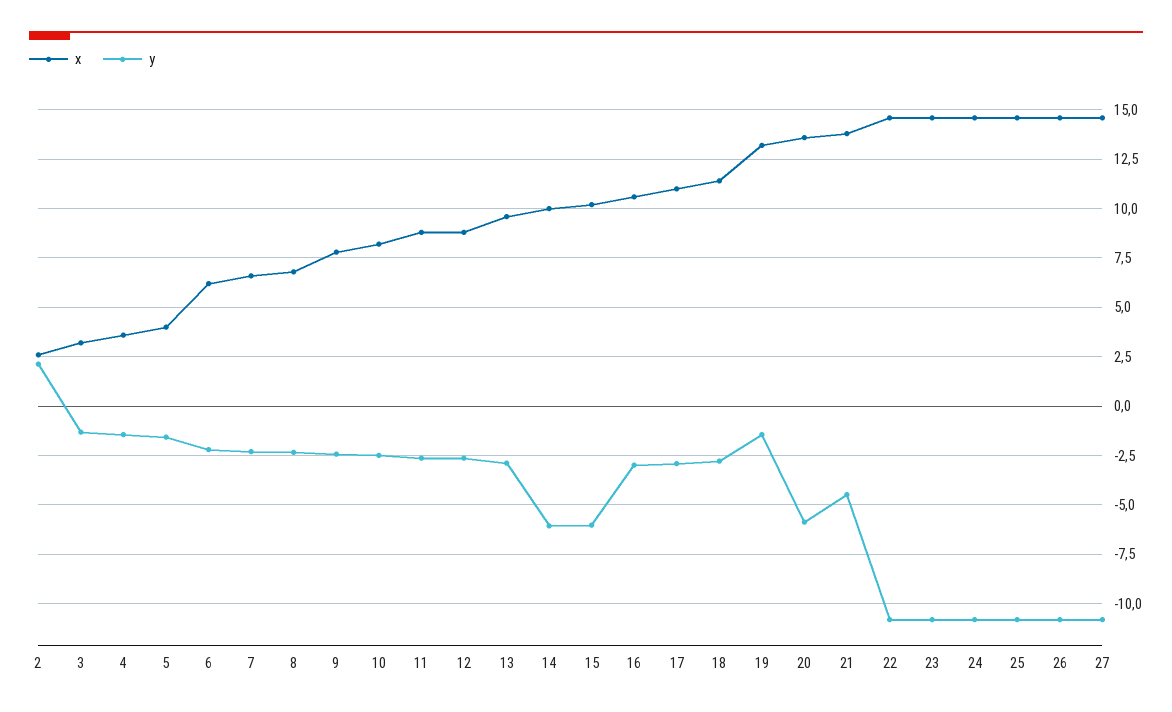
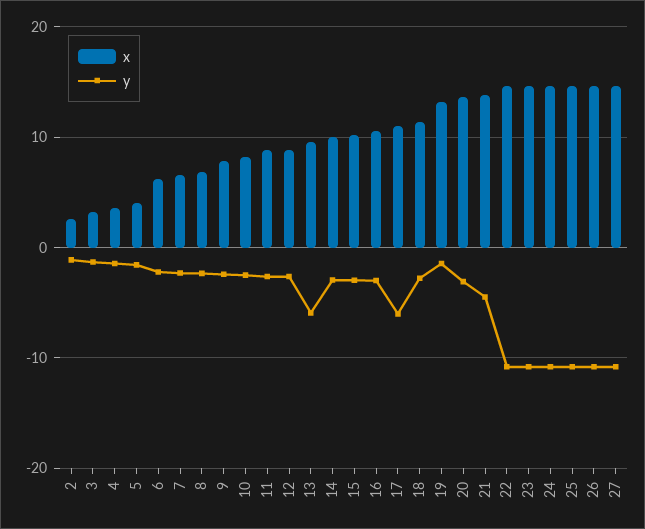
y, 2: 2 -> -1
y, 13: -3 -> -6
y, 14: -6 -> -3
y, 15: -6 -> -3
y, 17: -3 -> -6
y, 20: -6 -> -3

